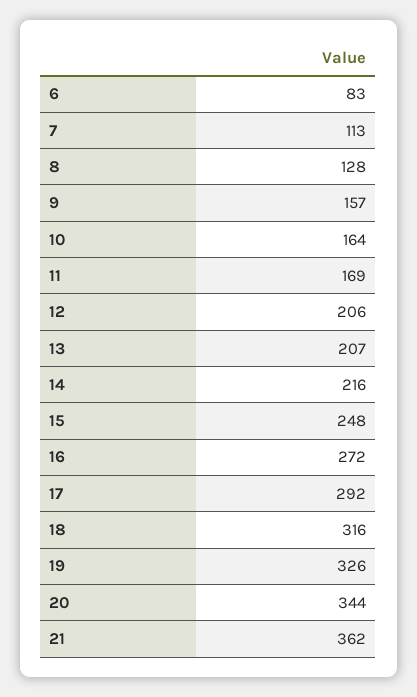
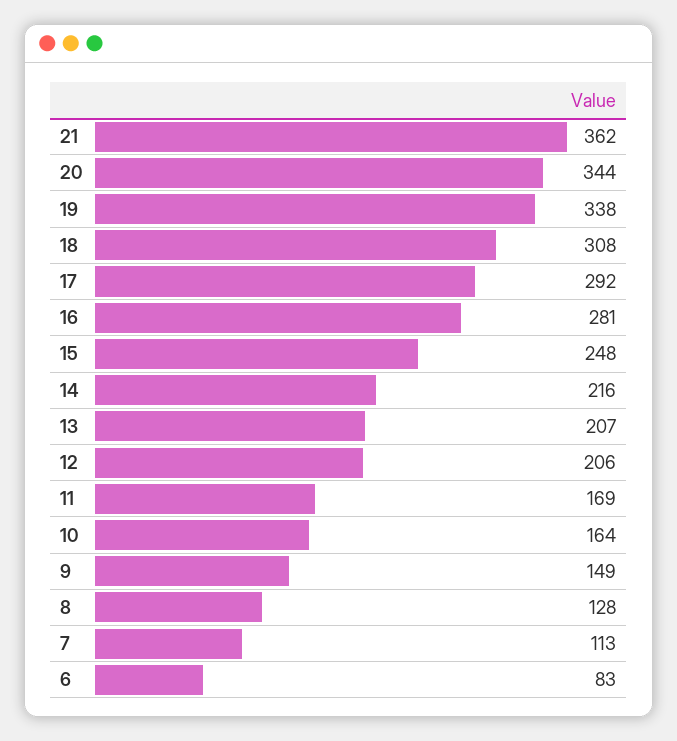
9: 157 -> 149
16: 272 -> 281
18: 316 -> 308
19: 326 -> 338

